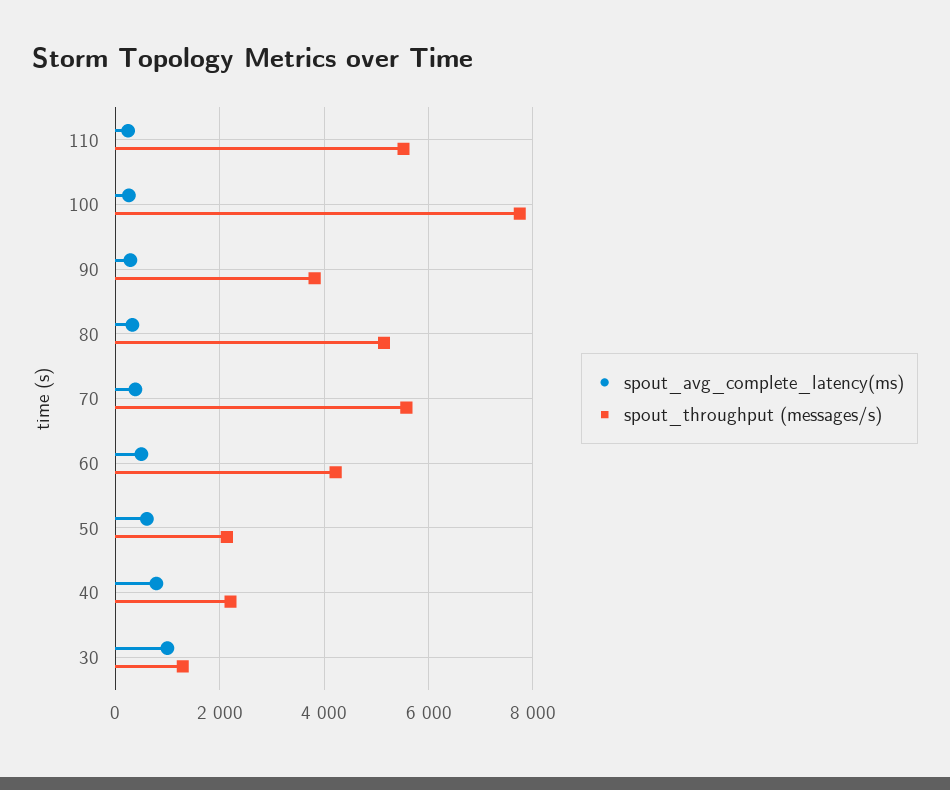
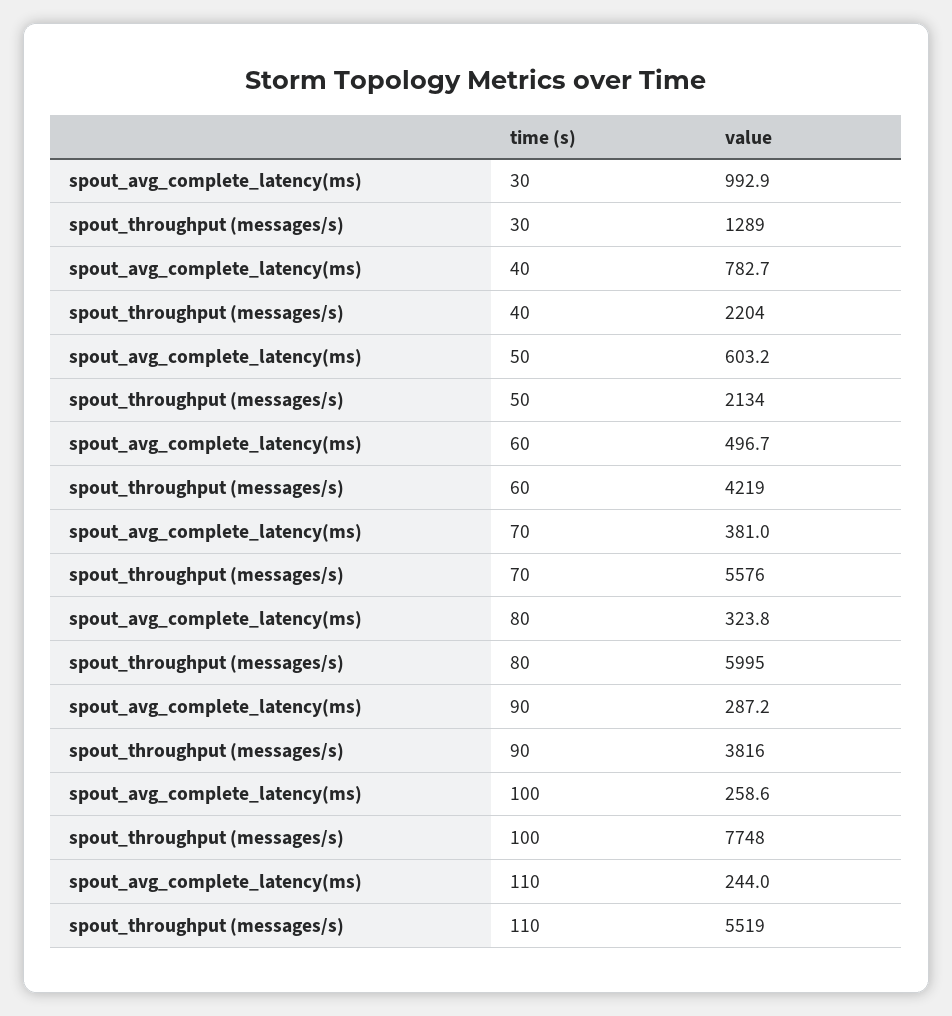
spout_throughput (messages/s), 80: 5200 -> 5995

